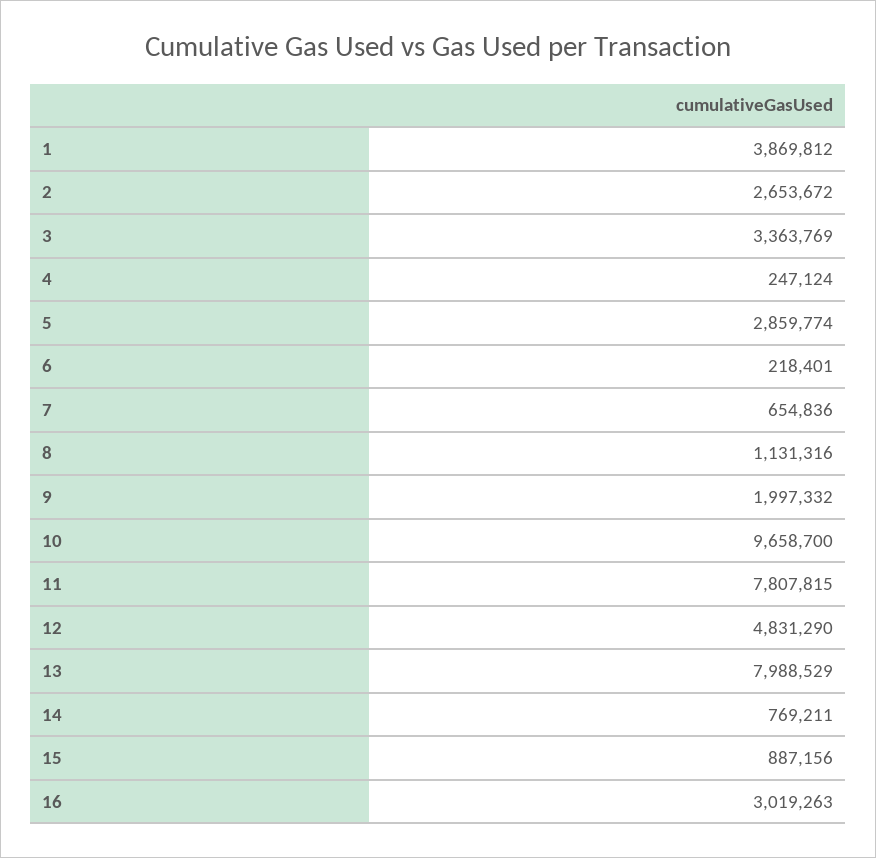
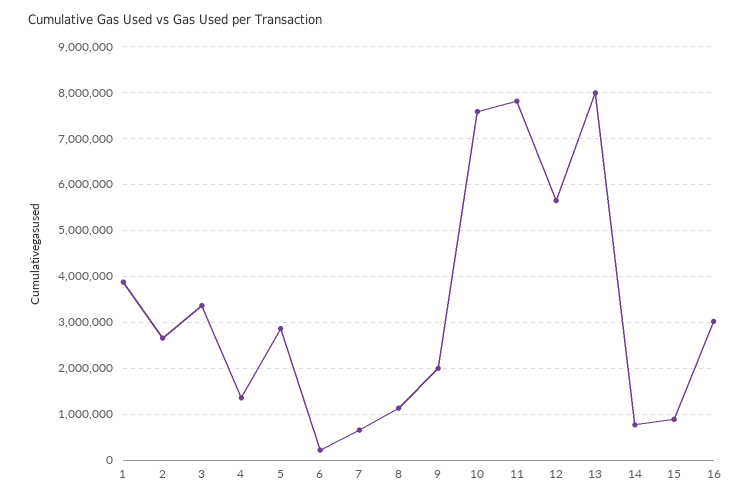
4: 247124 -> 1400000
10: 9658700 -> 7600000
12: 4831290 -> 5600000

